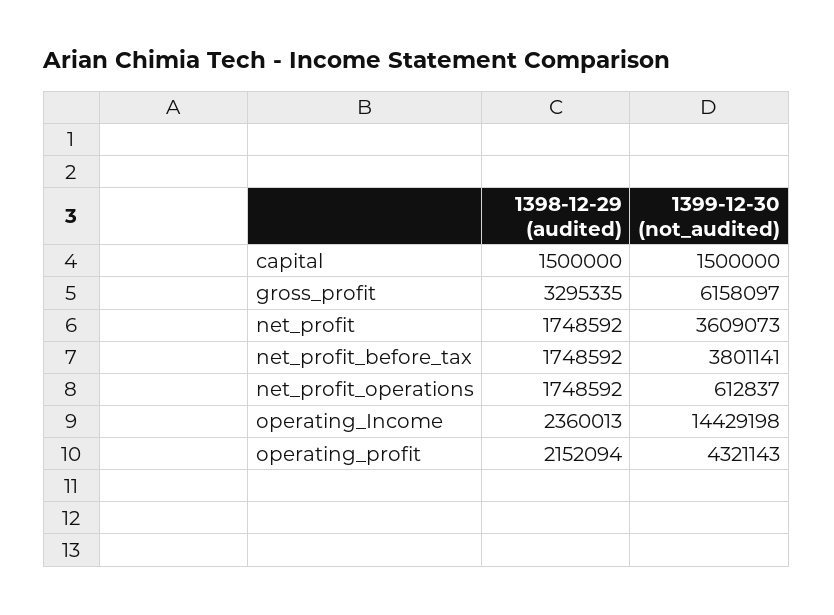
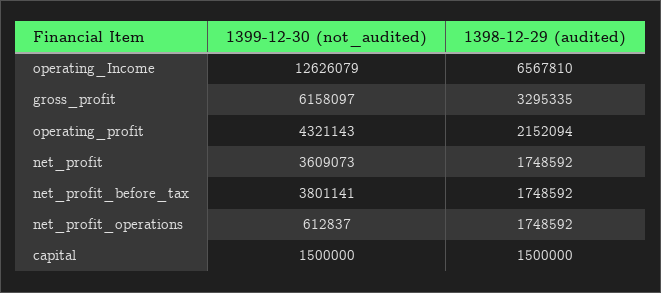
1398-12-29 (audited), operating_Income: 2360013 -> 6567810
1399-12-30 (not_audited), operating_Income: 14429198 -> 12626079

